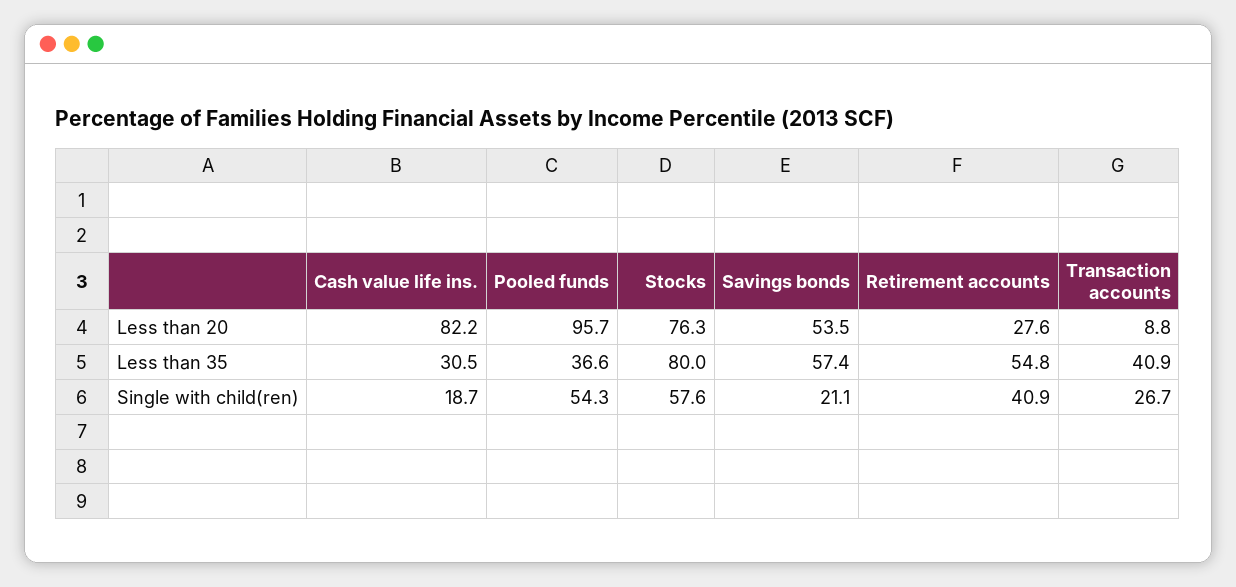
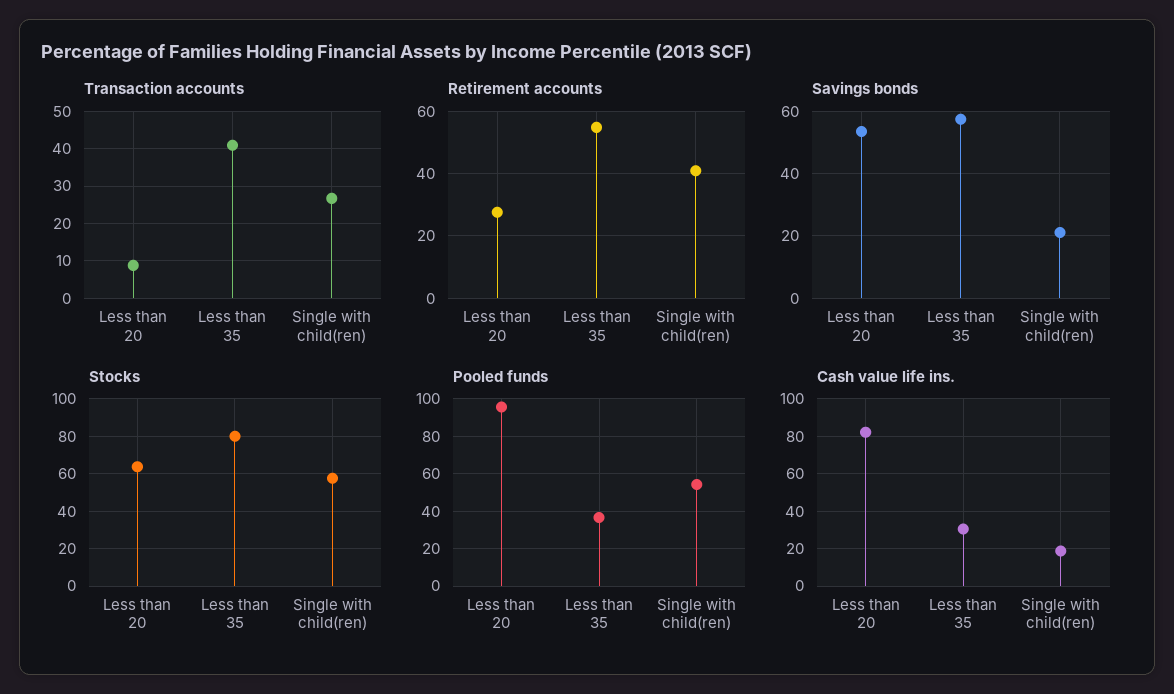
Stocks, Less than 20: 76.3 -> 65

